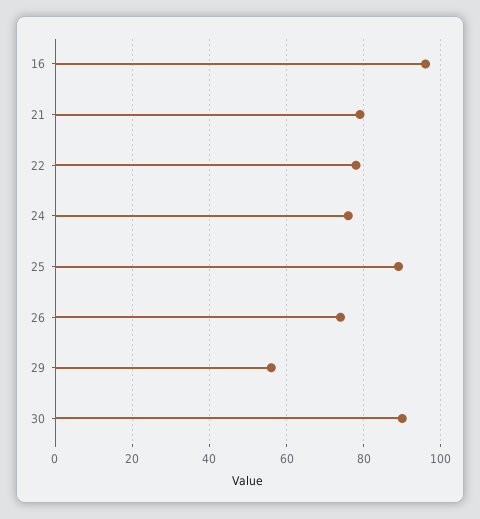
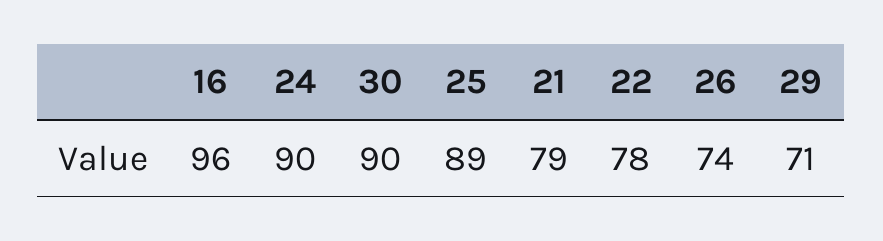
24: 75 -> 90
29: 55 -> 71

